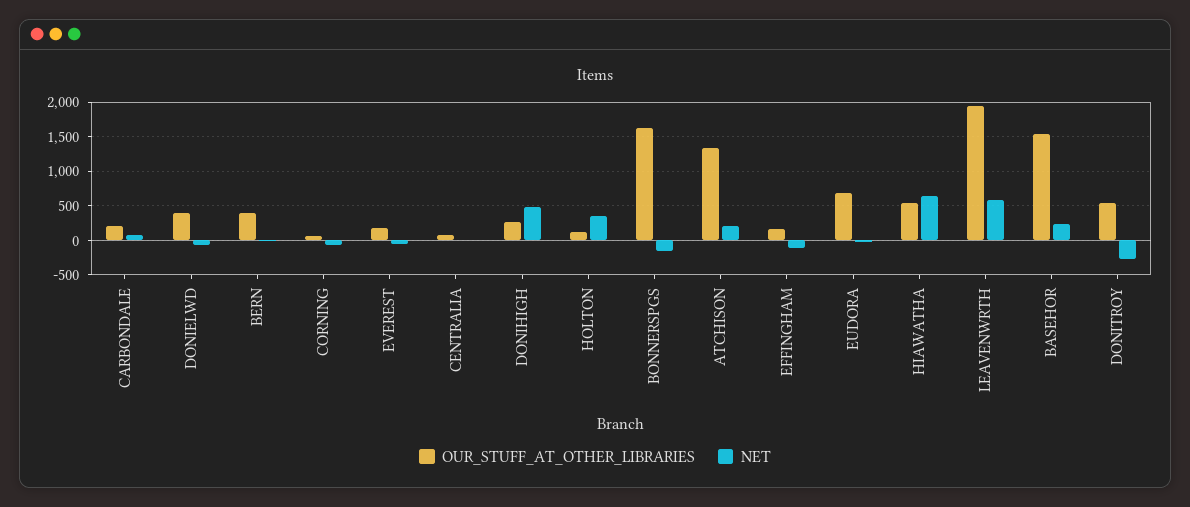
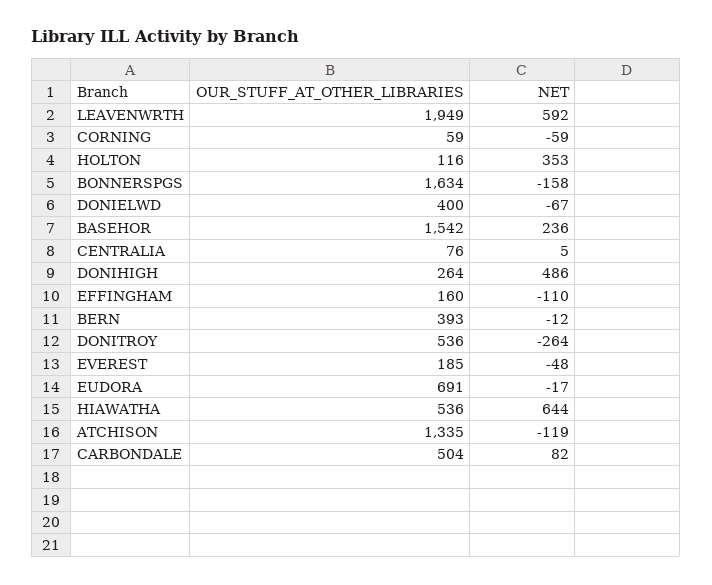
OUR_STUFF_AT_OTHER_LIBRARIES, CARBONDALE: 200 -> 504
NET, ATCHISON: 200 -> -119

